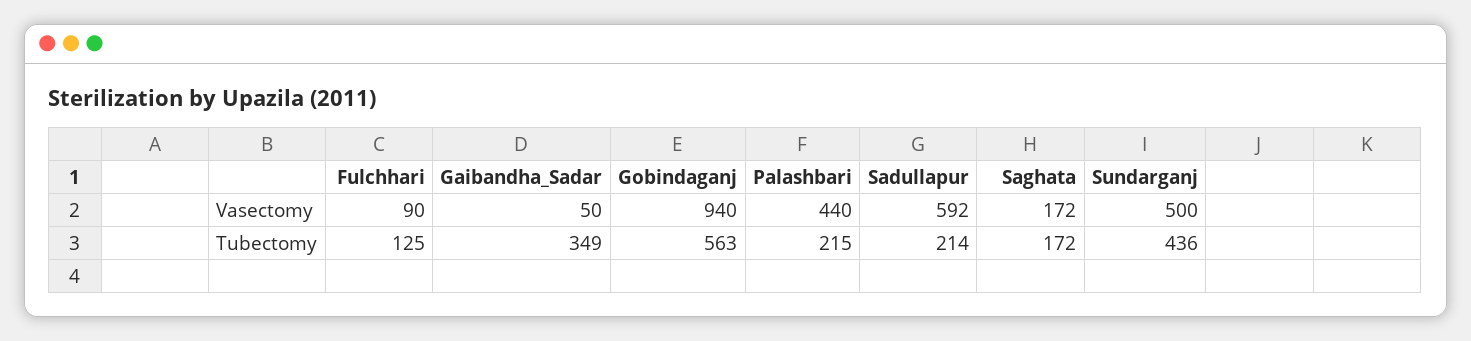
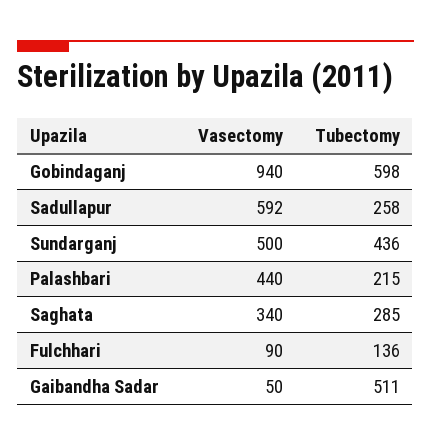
Saghata, Vasectomy: 172 -> 340
Fulchhari, Tubectomy: 125 -> 136
Gaibandha_Sadar, Tubectomy: 349 -> 511
Gobindaganj, Tubectomy: 563 -> 598
Sadullapur, Tubectomy: 214 -> 258
Saghata, Tubectomy: 172 -> 285

